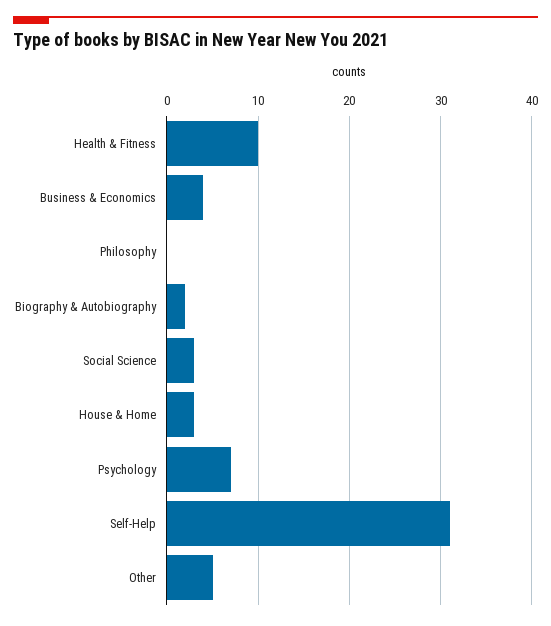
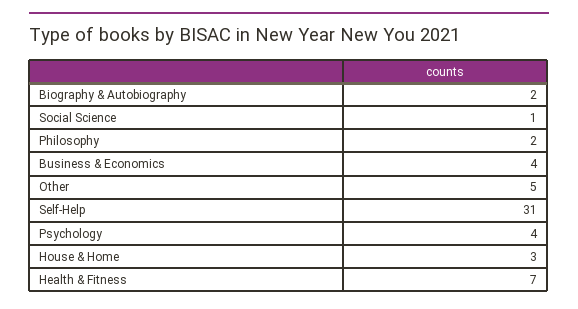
Health & Fitness: 10 -> 7
Philosophy: 0 -> 2
Social Science: 3 -> 1
Psychology: 7 -> 4

